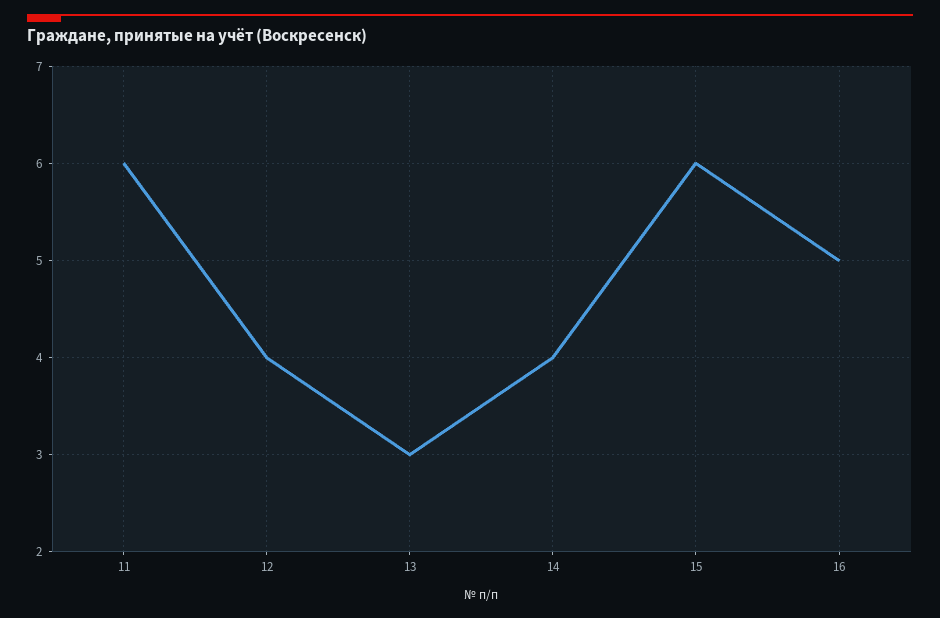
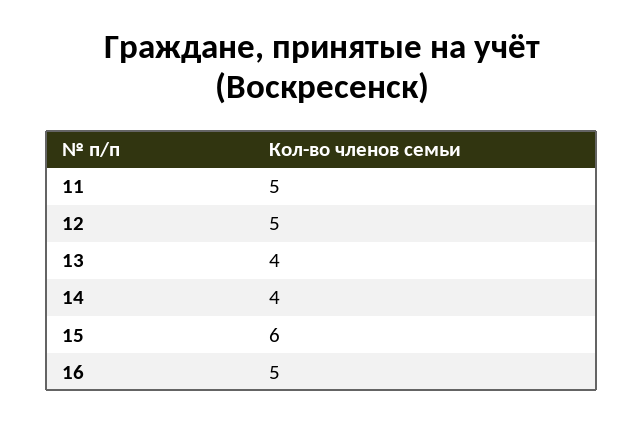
11: 6 -> 5
12: 4 -> 5
13: 3 -> 4

